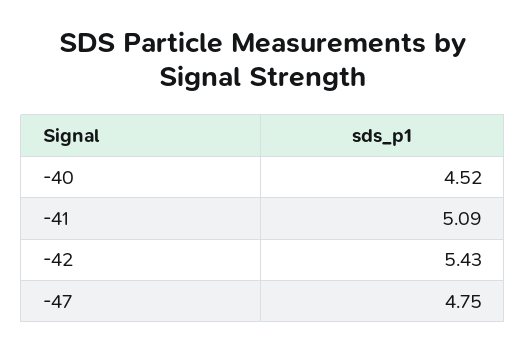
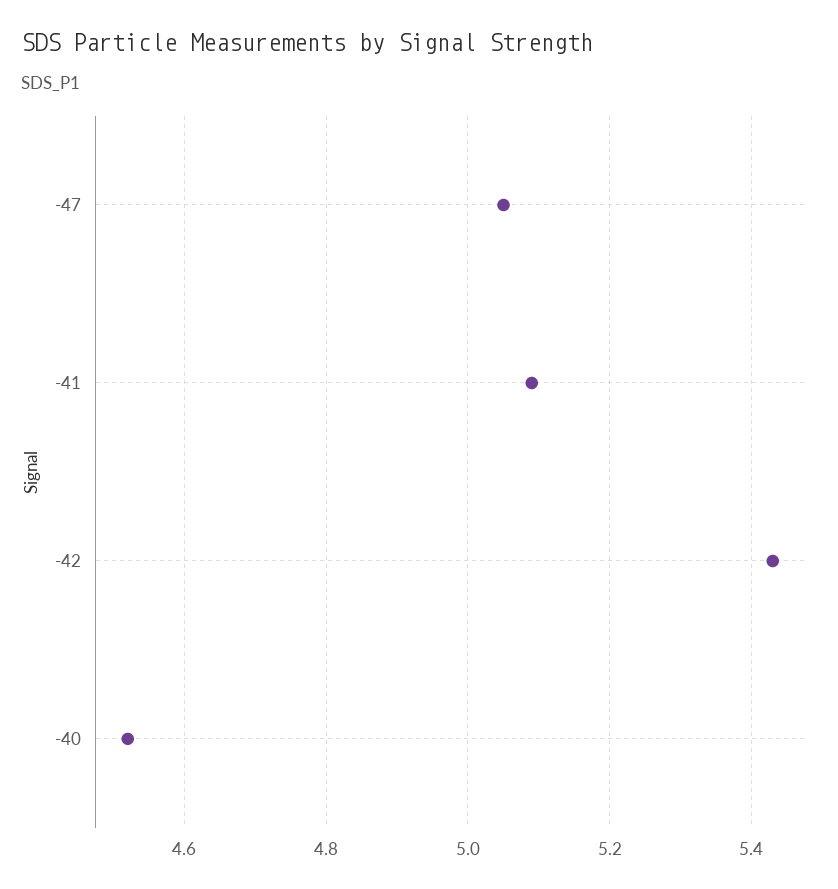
-47: 4.75 -> 5.05

